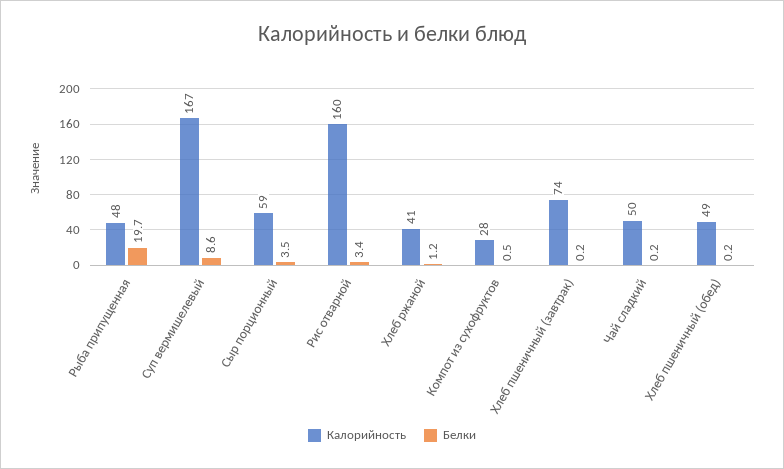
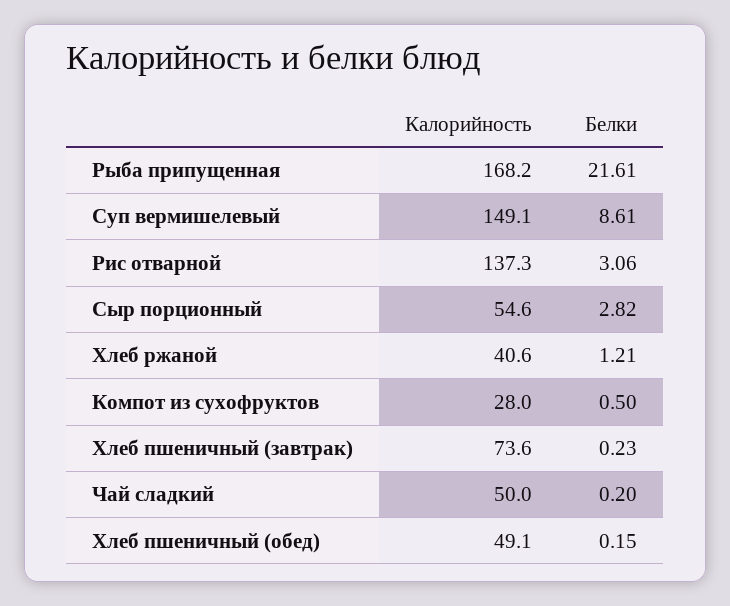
Калорийность, Рыба припущенная: 48 -> 168.2
Белки, Рыба припущенная: 19.7 -> 21.61
Калорийность, Суп вермишелевый: 167 -> 149.1
Калорийность, Сыр порционный: 59 -> 54.6
Белки, Сыр порционный: 3.5 -> 2.82
Калорийность, Рис отварной: 160 -> 137.3
Белки, Рис отварной: 3.4 -> 3.06

